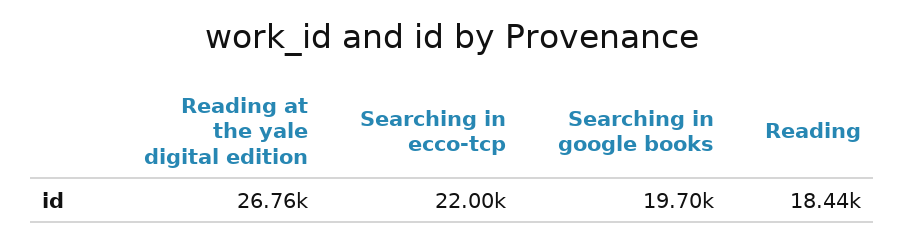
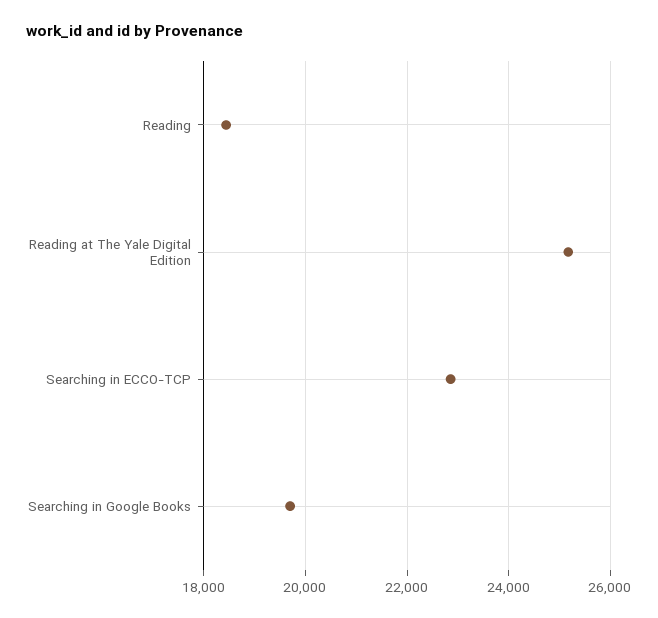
Reading at the yale digital edition: 26760 -> 25200
Searching in ecco-tcp: 22000 -> 22800

